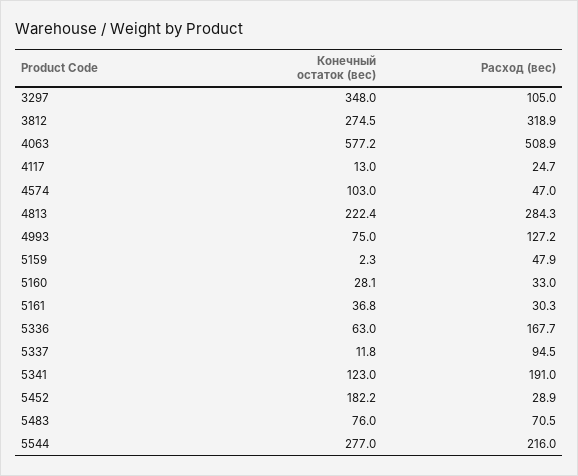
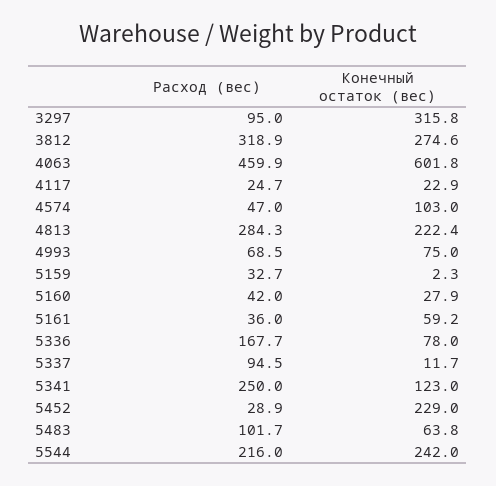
Конечный остаток (вес), 3297: 348 -> 315.8
Расход (вес), 3297: 105 -> 95
Конечный остаток (вес), 3812: 274.5 -> 274.6
Конечный остаток (вес), 4063: 577.2 -> 601.8
Расход (вес), 4063: 508.9 -> 459.9
Конечный остаток (вес), 4117: 13 -> 22.9
Расход (вес), 4993: 127.2 -> 68.5
Расход (вес), 5159: 47.9 -> 32.7
Конечный остаток (вес), 5160: 28.1 -> 27.9
Расход (вес), 5160: 33 -> 42
Конечный остаток (вес), 5161: 36.8 -> 59.2
Расход (вес), 5161: 30.3 -> 36
Конечный остаток (вес), 5336: 63 -> 78
Конечный остаток (вес), 5337: 11.8 -> 11.7
Расход (вес), 5341: 191 -> 250
Конечный остаток (вес), 5452: 182.2 -> 229
Конечный остаток (вес), 5483: 76 -> 63.8
Расход (вес), 5483: 70.5 -> 101.7
Конечный остаток (вес), 5544: 277 -> 242

